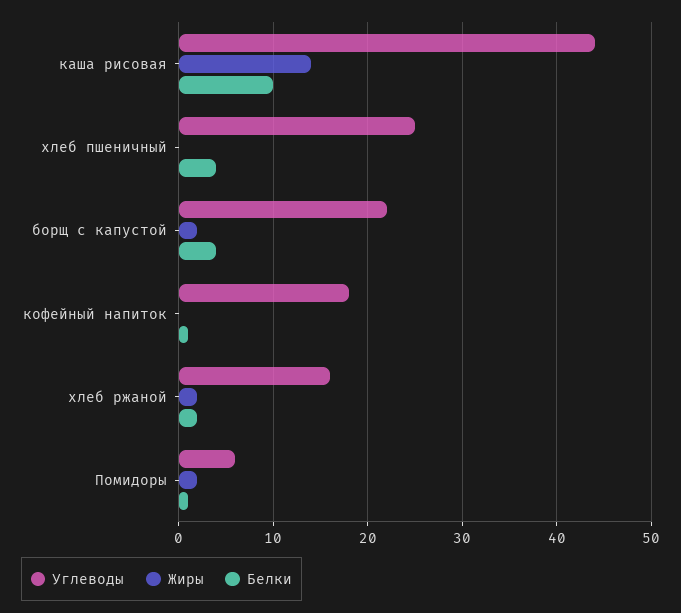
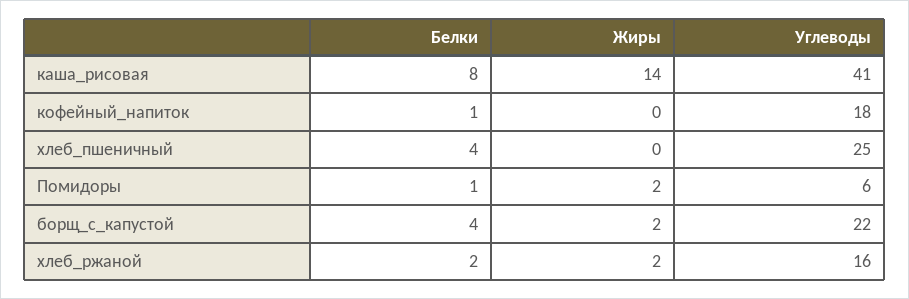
Углеводы, каша рисовая: 44 -> 41
Белки, каша рисовая: 10 -> 8

